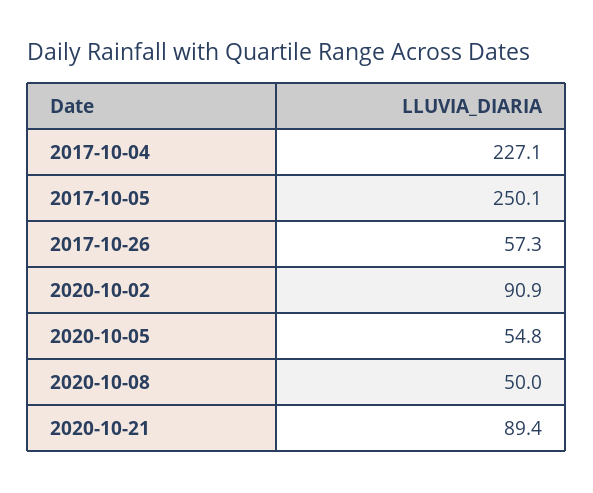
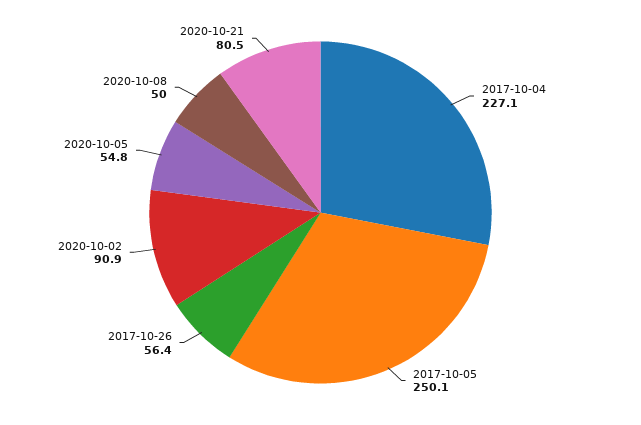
2017-10-26: 57.3 -> 56.4
2020-10-21: 89.4 -> 80.5

